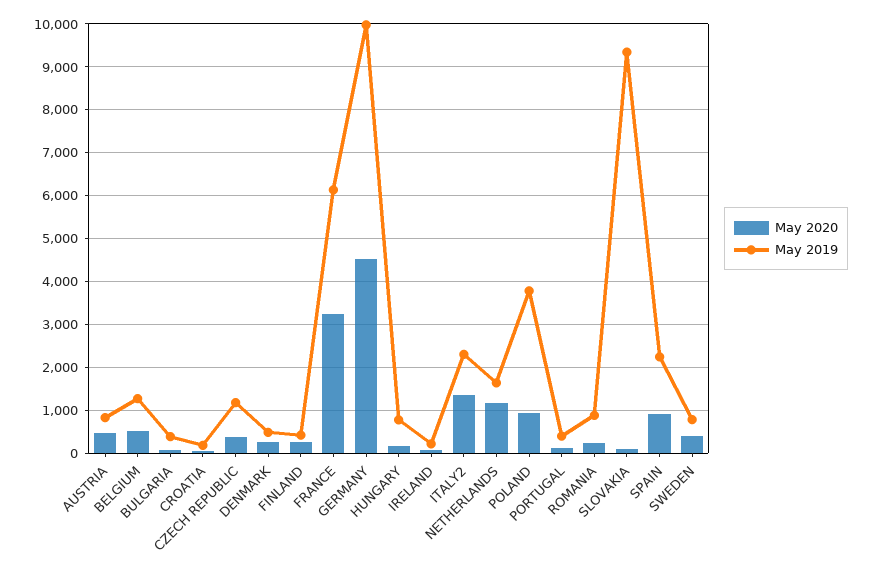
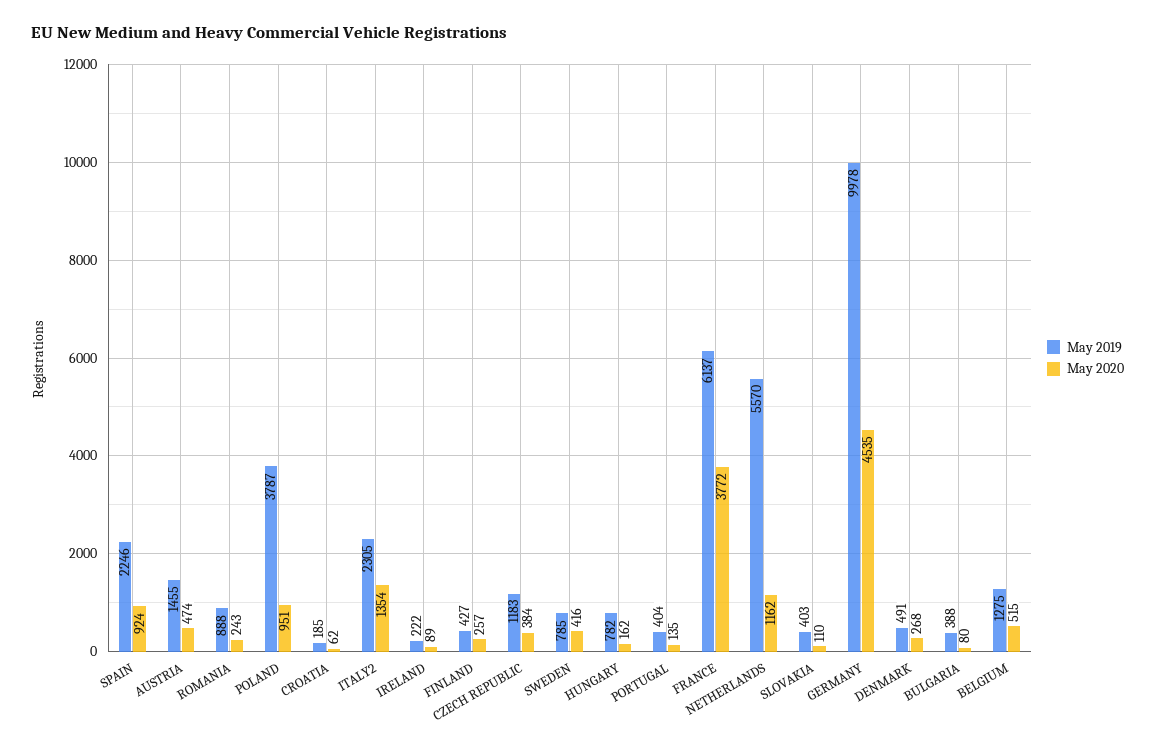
May 2019, AUSTRIA: 800 -> 1455
May 2020, FRANCE: 3200 -> 3772
May 2019, NETHERLANDS: 1600 -> 5570
May 2019, SLOVAKIA: 9400 -> 403

